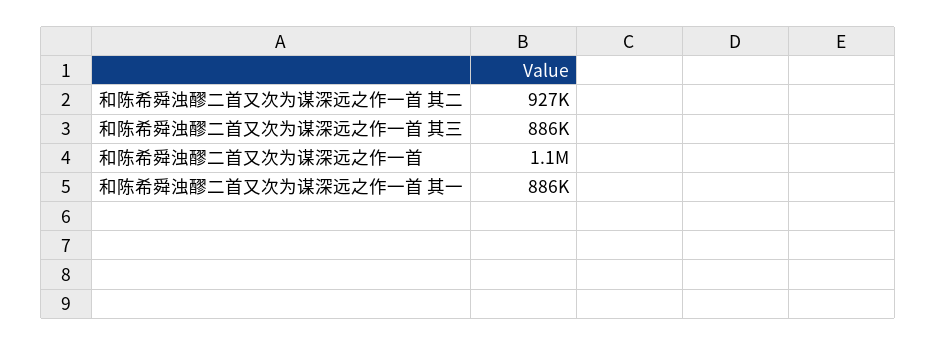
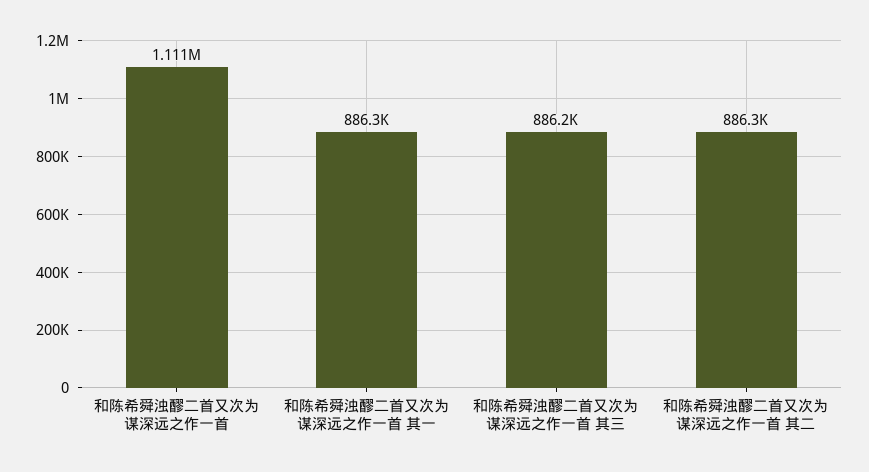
和陈希舜浊醪二首又次为谋深远之作一首 其二: 927000 -> 886300

